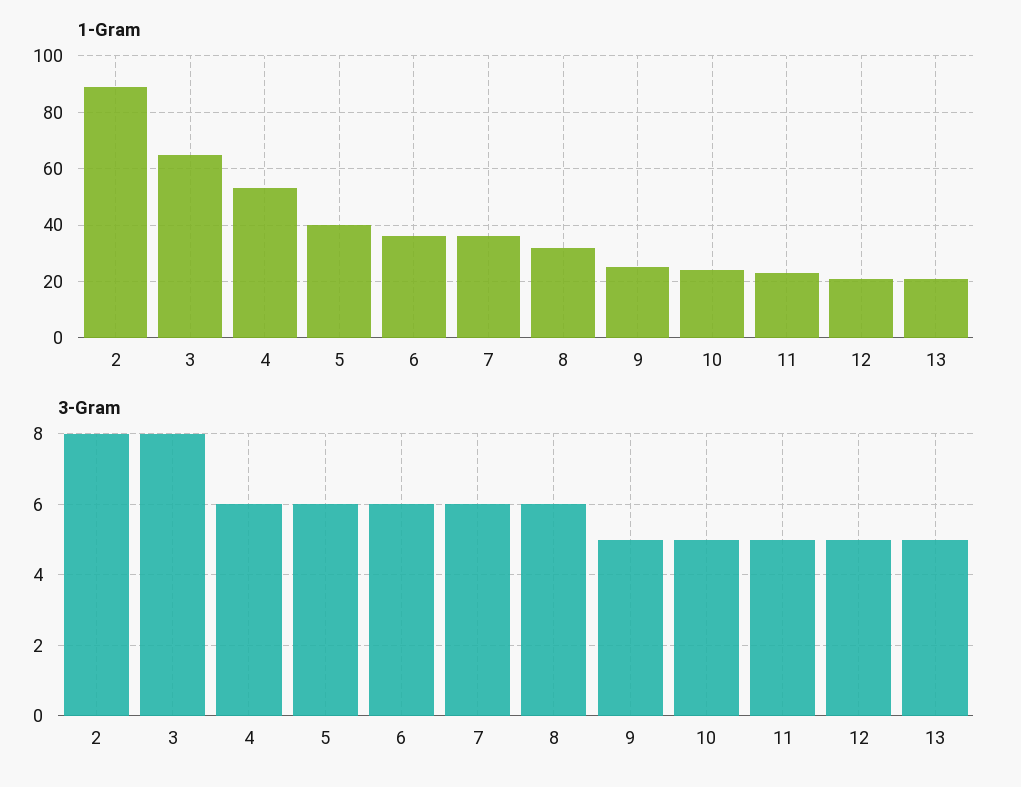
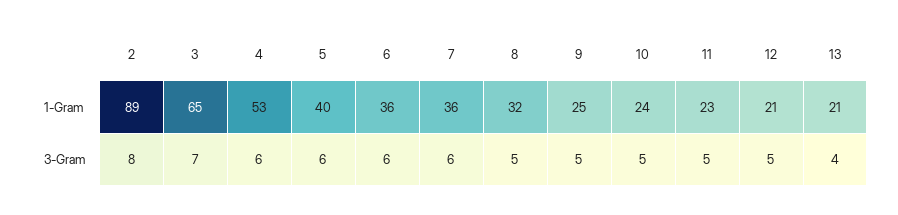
3-Gram, 3: 8 -> 7
3-Gram, 8: 6 -> 5
3-Gram, 13: 5 -> 4

